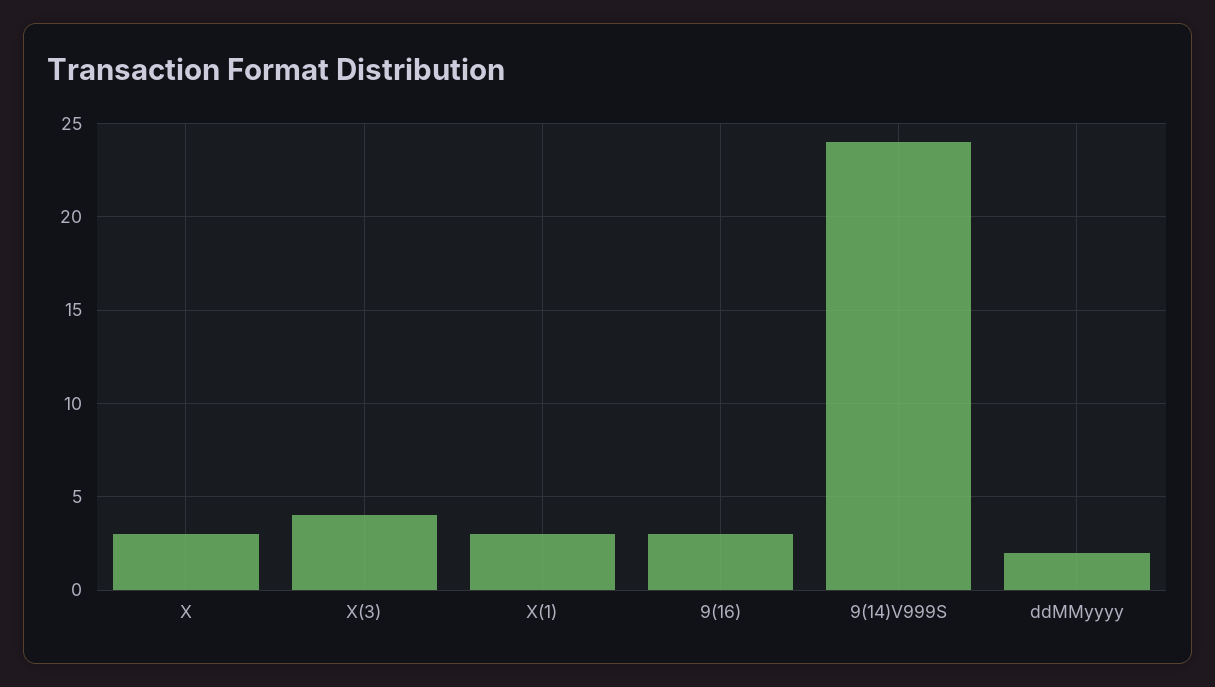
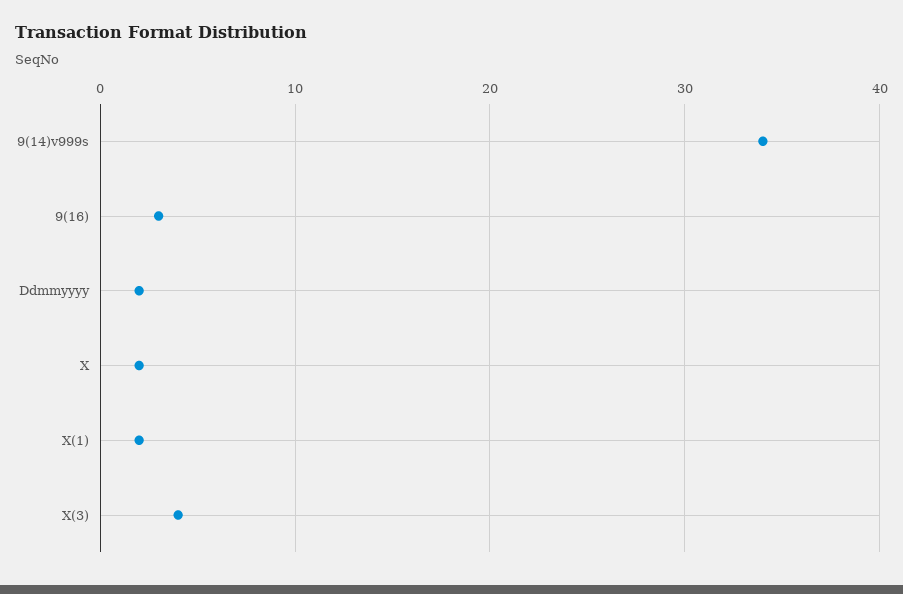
X: 3 -> 2
X(1): 3 -> 2
9(14)V999S: 24 -> 34

